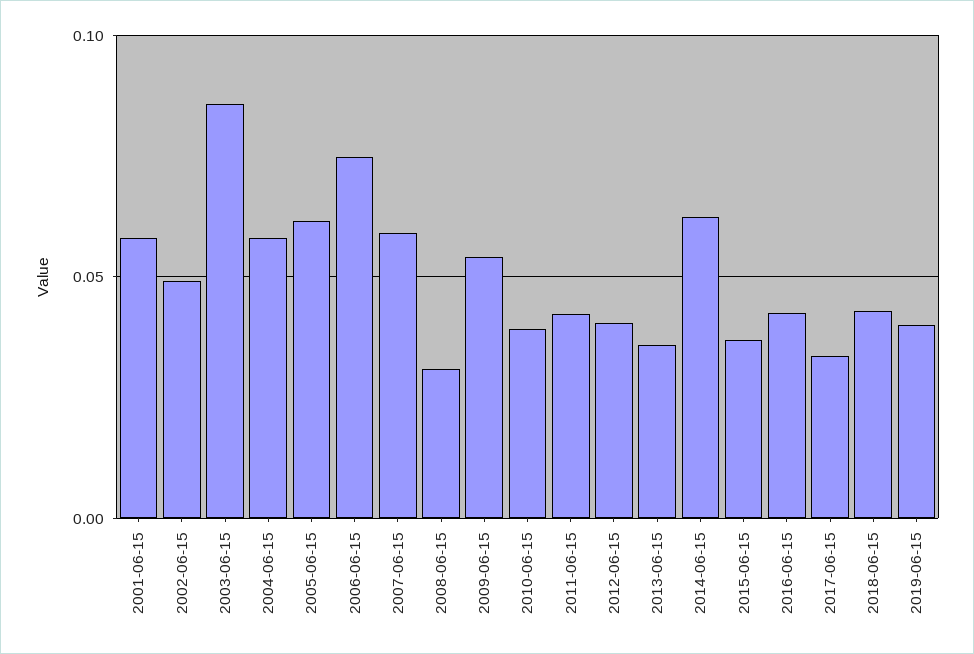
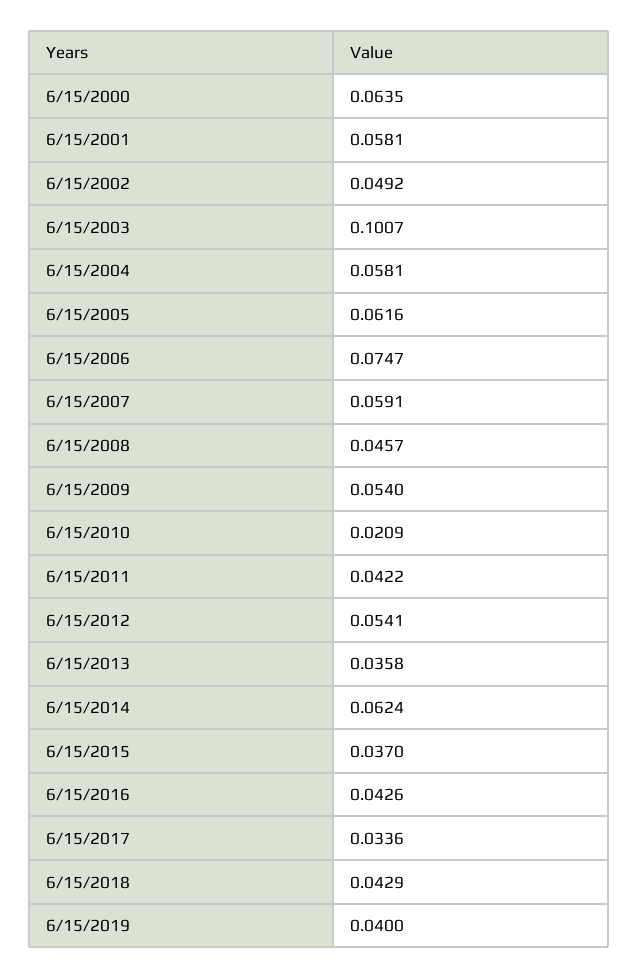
2003-06-15: 0.085 -> 0.1007
2008-06-15: 0.03 -> 0.0457
2010-06-15: 0.04 -> 0.0209
2012-06-15: 0.04 -> 0.0541
6/15/2000: none -> 0.0635

